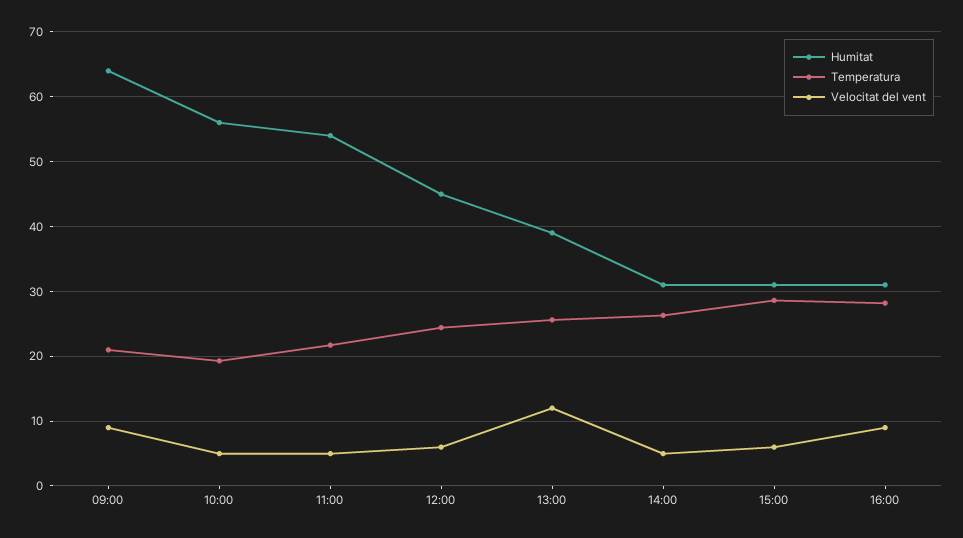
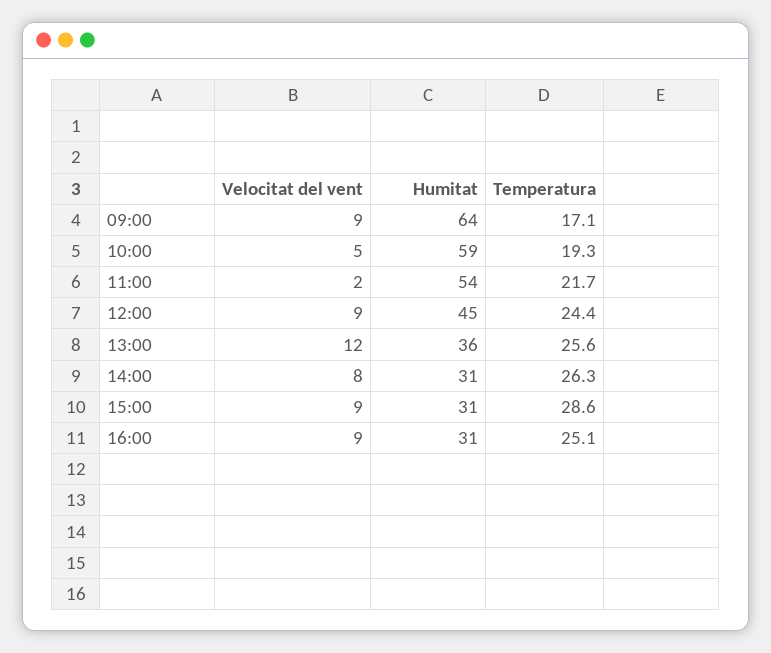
Temperatura, 09:00: 21 -> 17.1
Humitat, 10:00: 56 -> 59
Velocitat del vent, 11:00: 5 -> 2
Velocitat del vent, 12:00: 6 -> 9
Humitat, 13:00: 39 -> 36
Velocitat del vent, 14:00: 5 -> 8
Velocitat del vent, 15:00: 6 -> 9
Temperatura, 16:00: 28 -> 25.1

